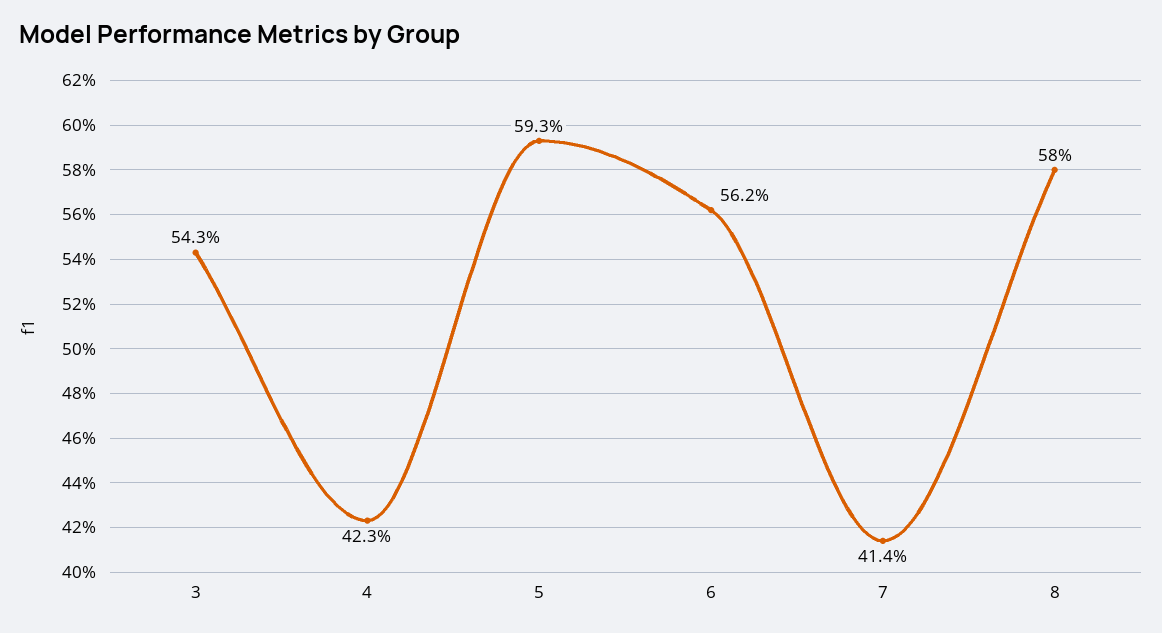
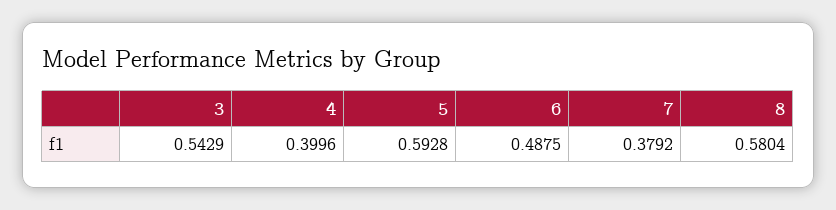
4: 0.423 -> 0.3996
6: 0.562 -> 0.4875
7: 0.414 -> 0.3792

